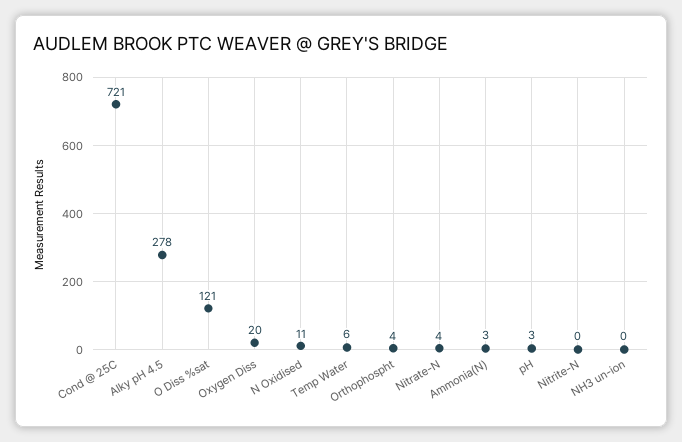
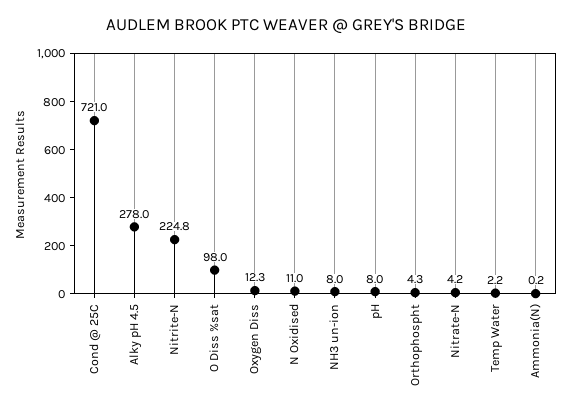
O Diss %sat: 121 -> 98
Oxygen Diss: 20 -> 12.3
Temp Water: 6 -> 2.2
Ammonia(N): 3 -> 0.2
pH: 3 -> 8
Nitrite-N: 0 -> 224.8
NH3 un-ion: 0 -> 8

